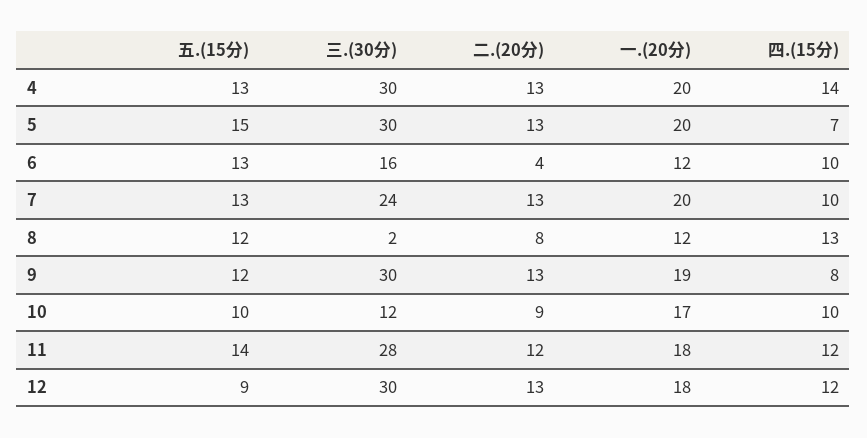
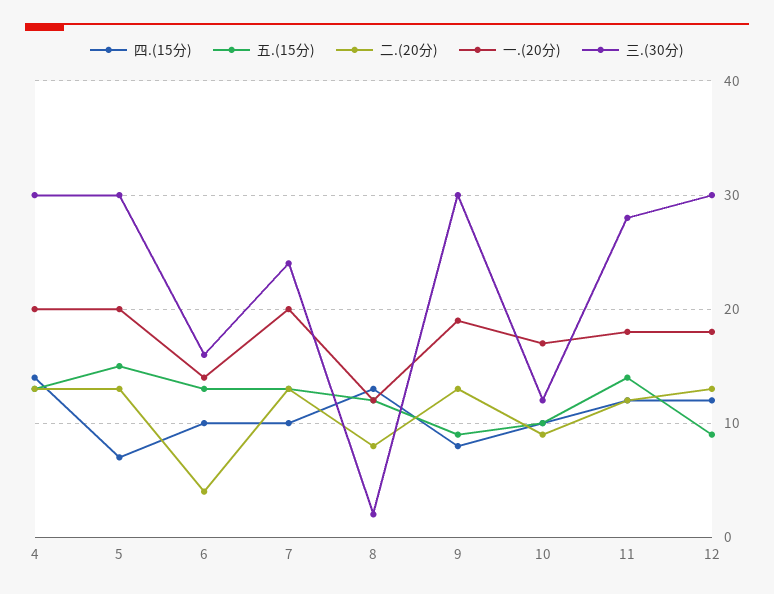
一.(20分), 6: 12 -> 14
五.(15分), 9: 12 -> 9

